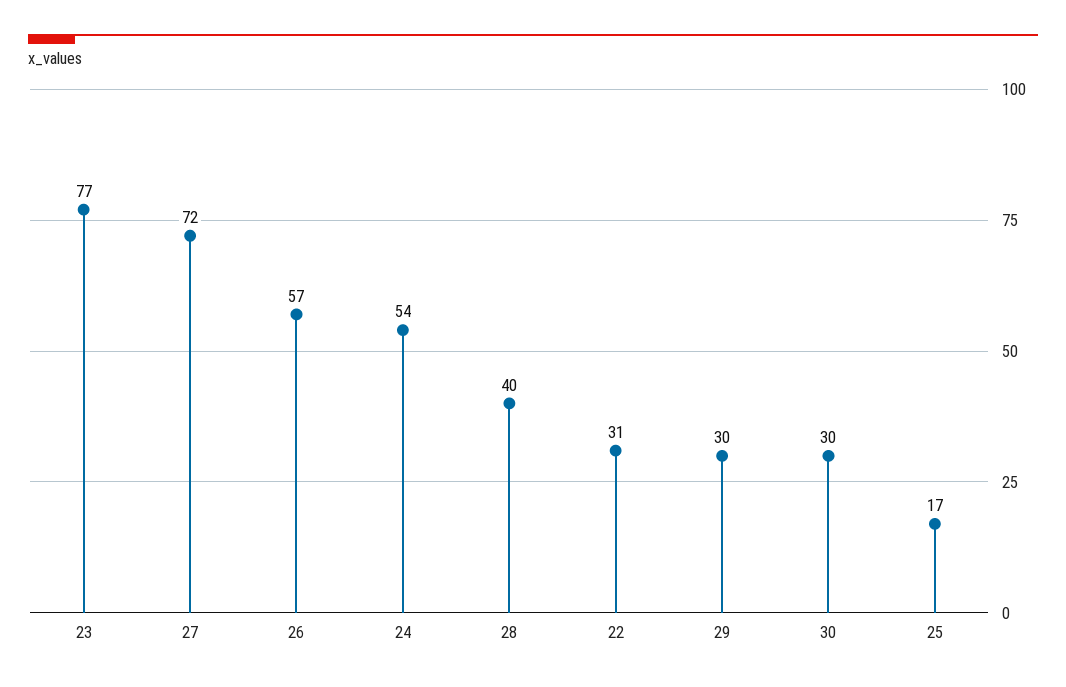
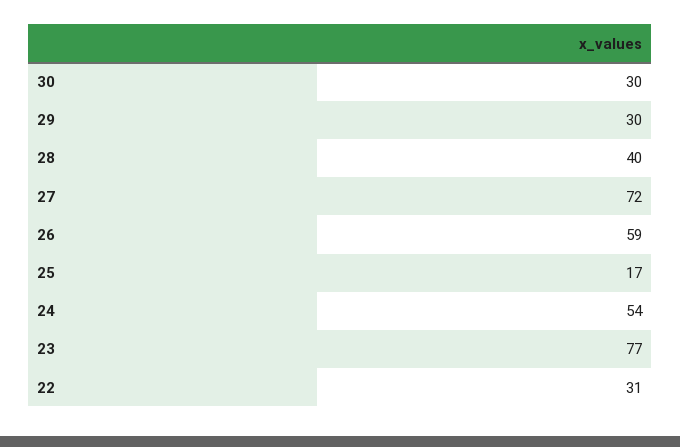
26: 57 -> 59

